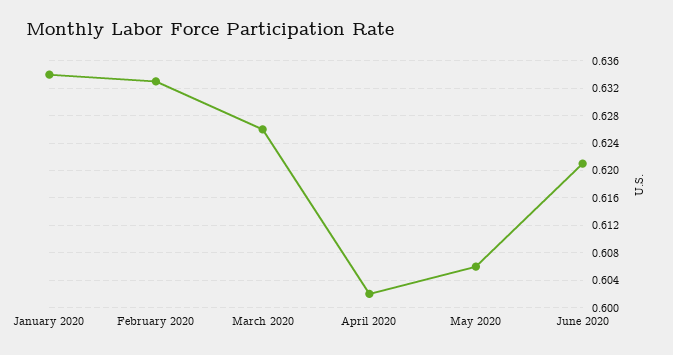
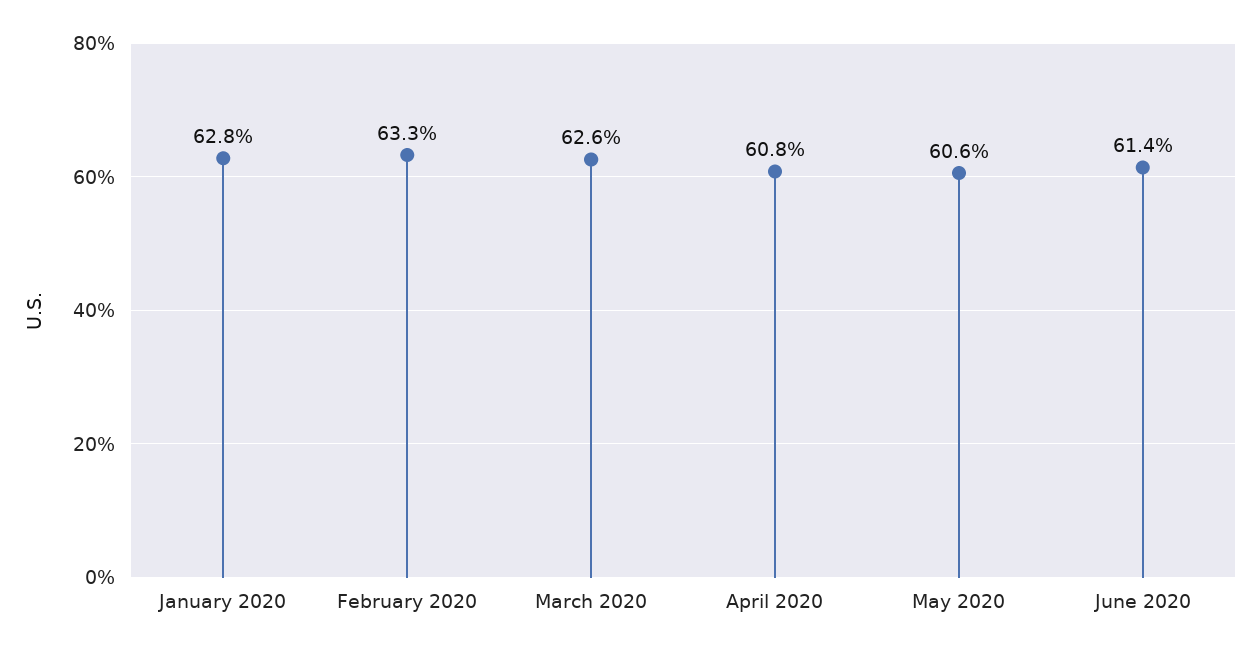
January 2020: 0.634 -> 0.628
April 2020: 0.602 -> 0.608
June 2020: 0.621 -> 0.614

